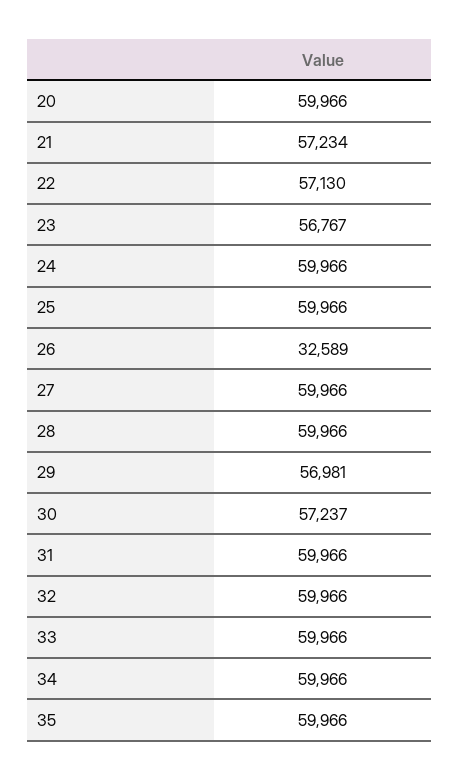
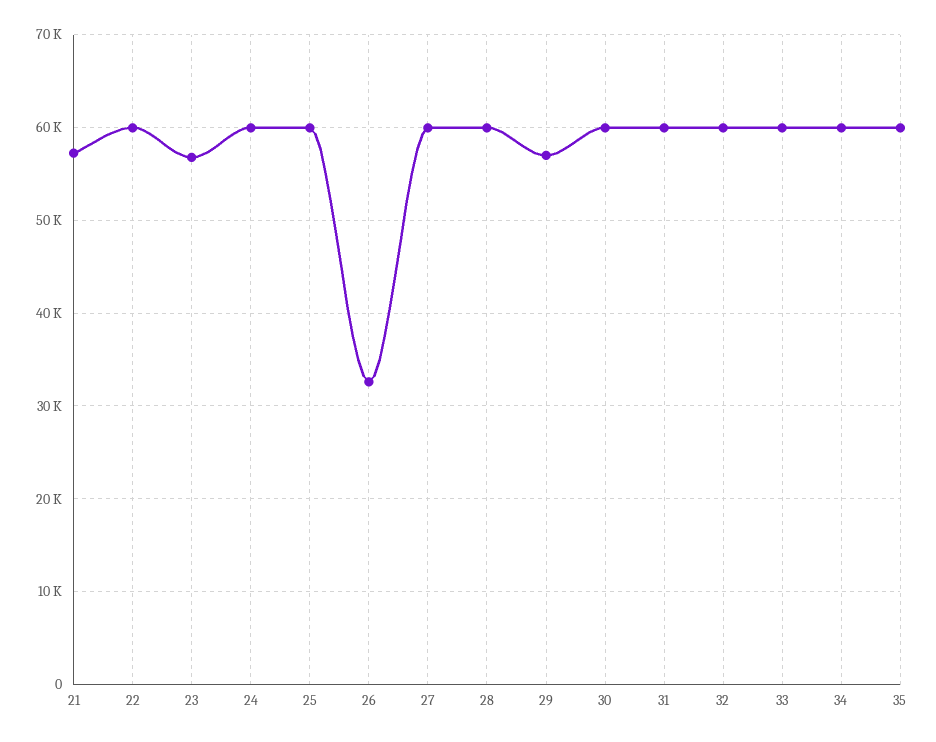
20: 59966 -> none
22: 57130 -> 60000
30: 57237 -> 60000

